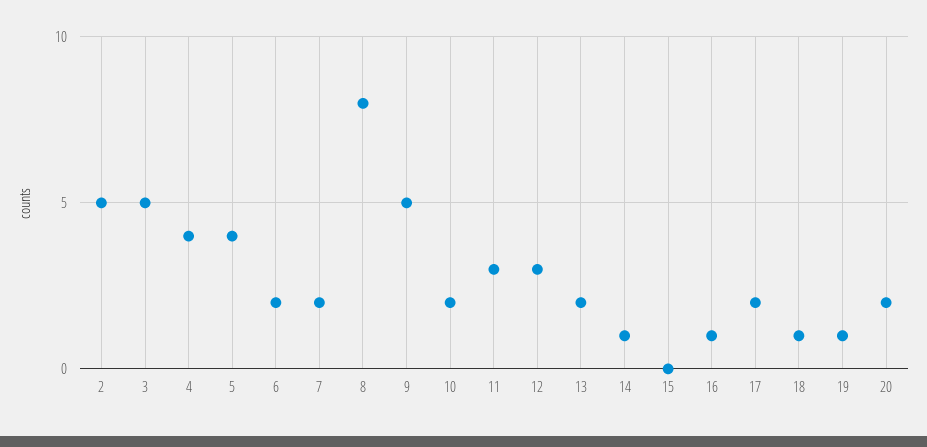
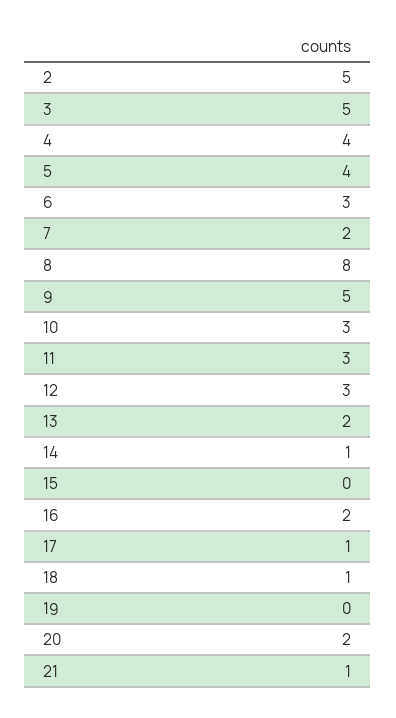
6: 2 -> 3
10: 2 -> 3
16: 1 -> 2
17: 2 -> 1
19: 1 -> 0
21: none -> 1

